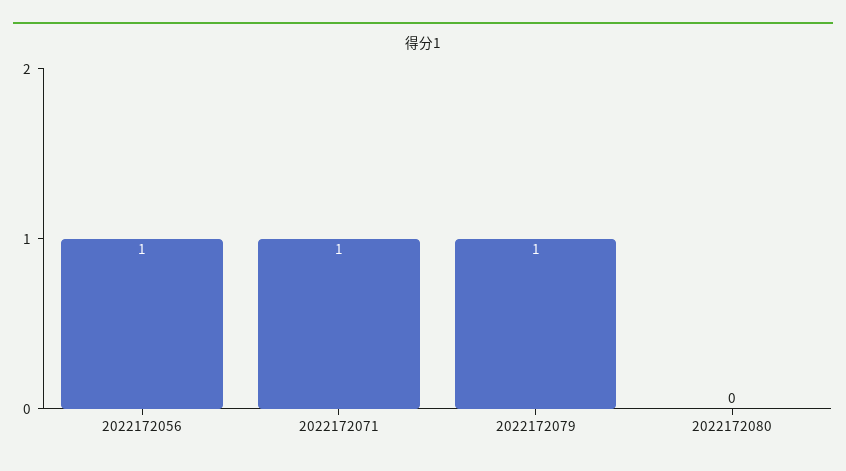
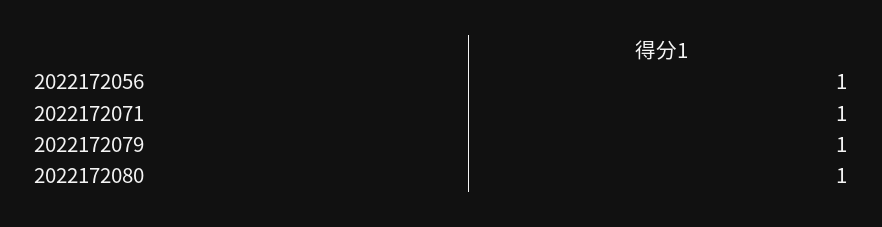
2022172080: 0 -> 1

